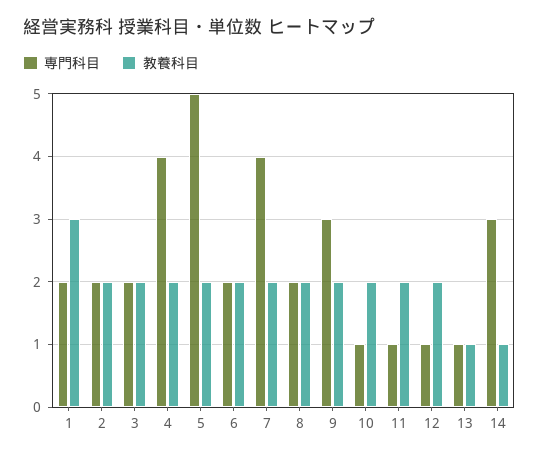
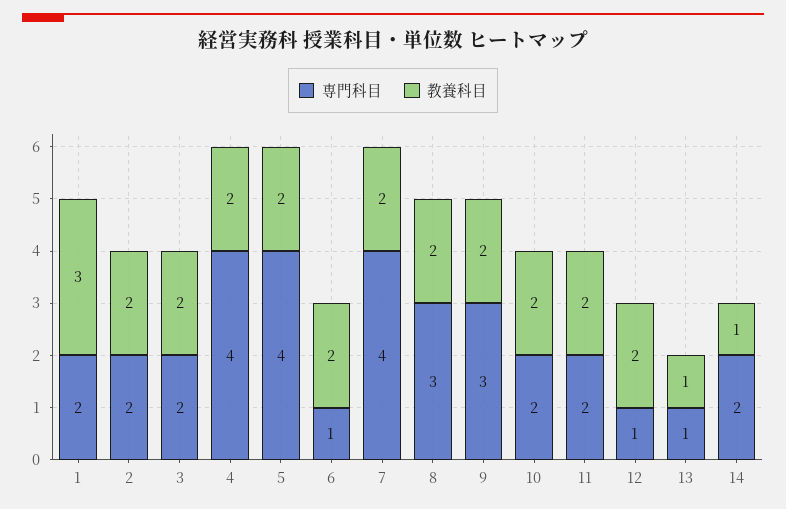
専門科目, 5: 5 -> 4
専門科目, 6: 2 -> 1
専門科目, 8: 2 -> 3
専門科目, 10: 1 -> 2
専門科目, 11: 1 -> 2
専門科目, 14: 3 -> 2

